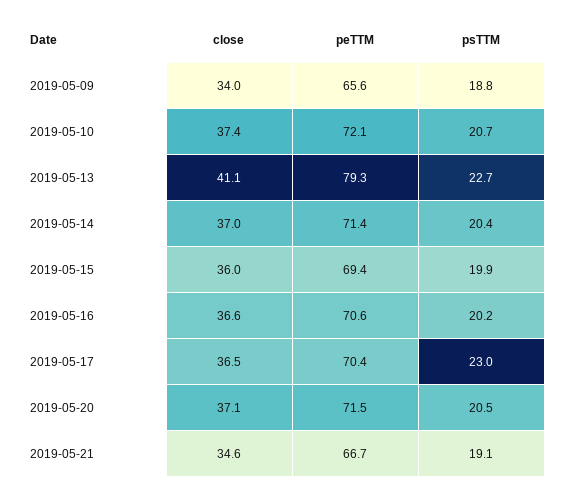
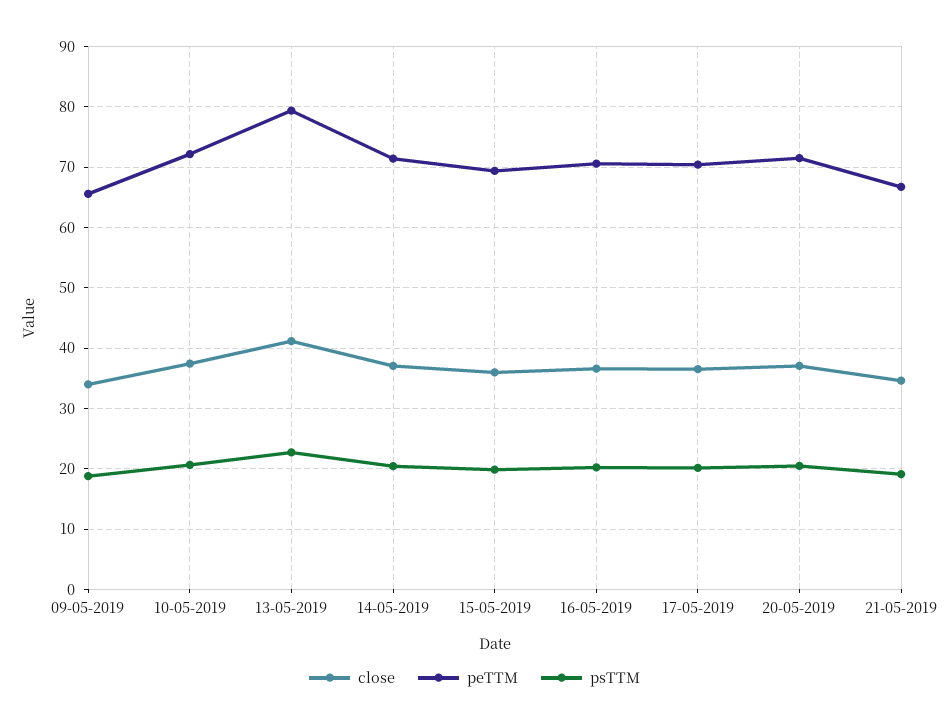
psTTM, 2019-05-17: 23 -> 20

